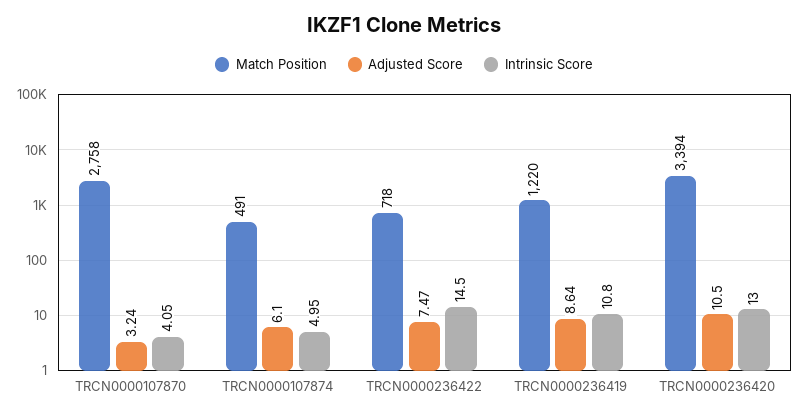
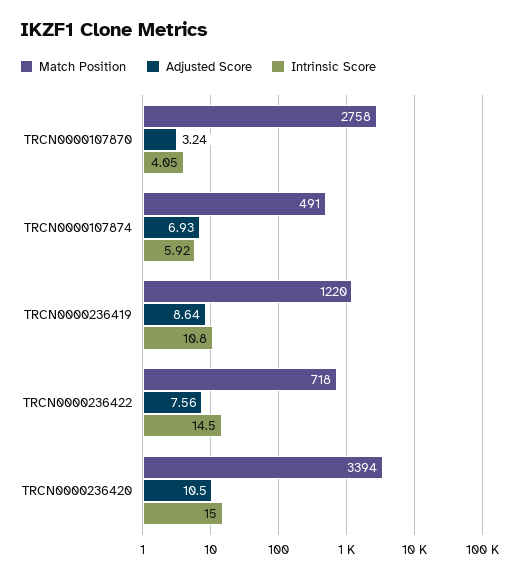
Adjusted Score, TRCN0000107874: 6.1 -> 6.93
Intrinsic Score, TRCN0000107874: 4.95 -> 5.92
Adjusted Score, TRCN0000236422: 7.47 -> 7.56
Intrinsic Score, TRCN0000236420: 13 -> 15

